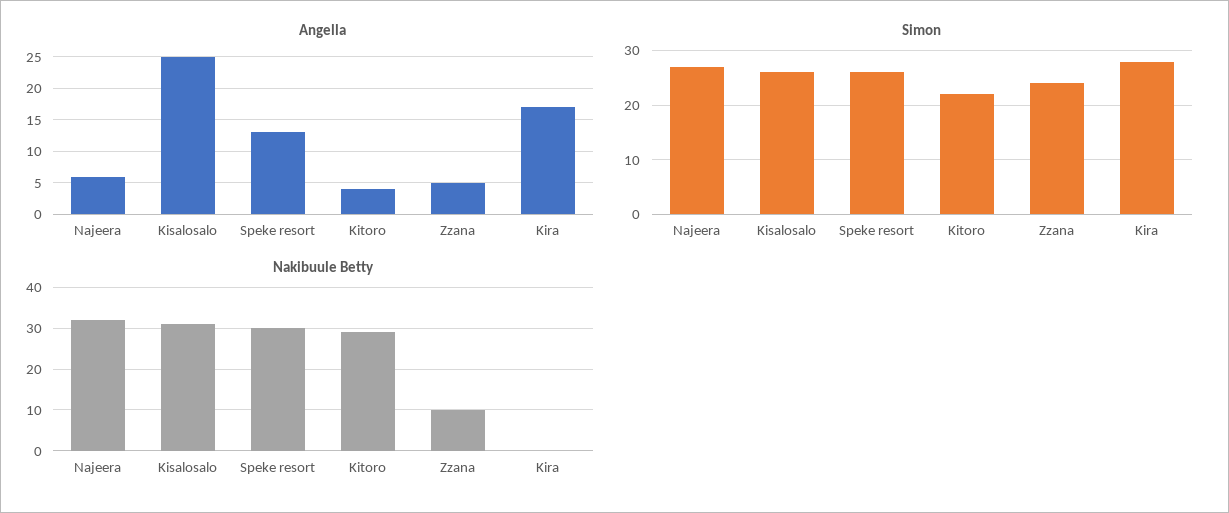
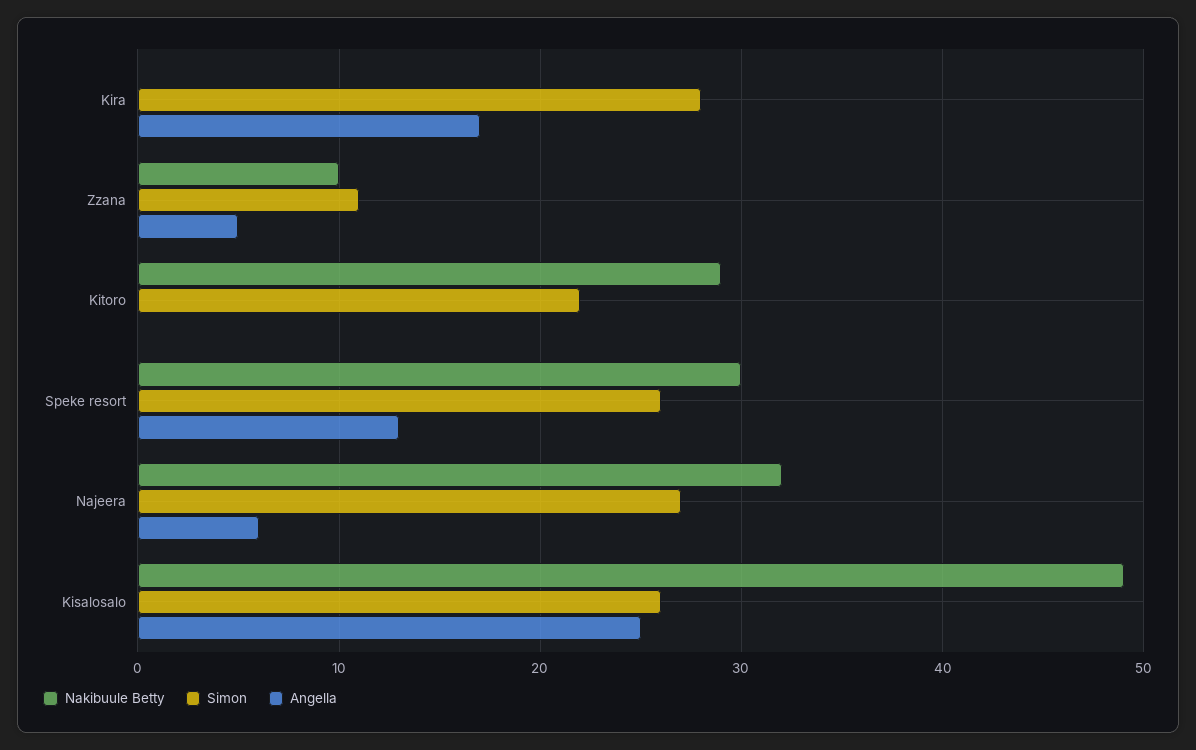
Angella, Kitoro: 4 -> 0
Simon, Zzana: 25 -> 11
Nakibuule Betty, Kisalosalo: 30 -> 49

